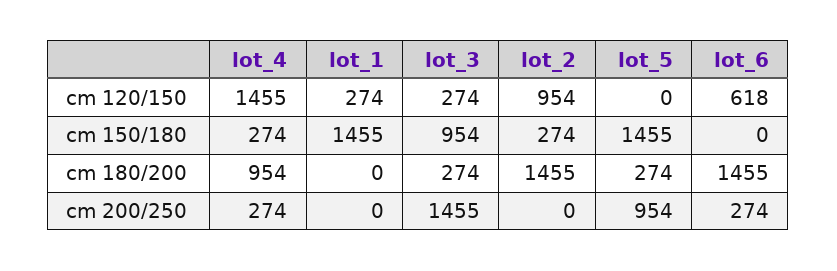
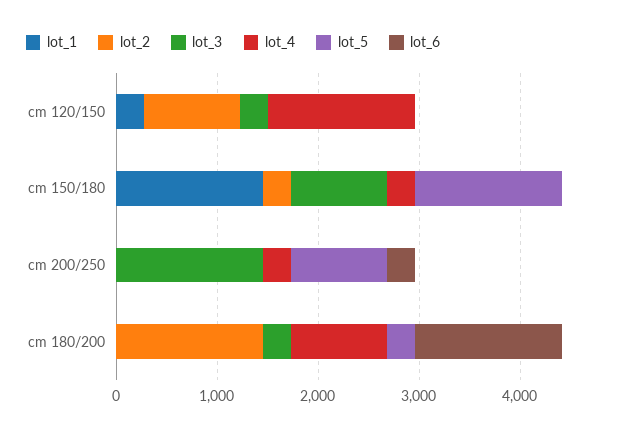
lot_6, cm 120/150: 618 -> 0

